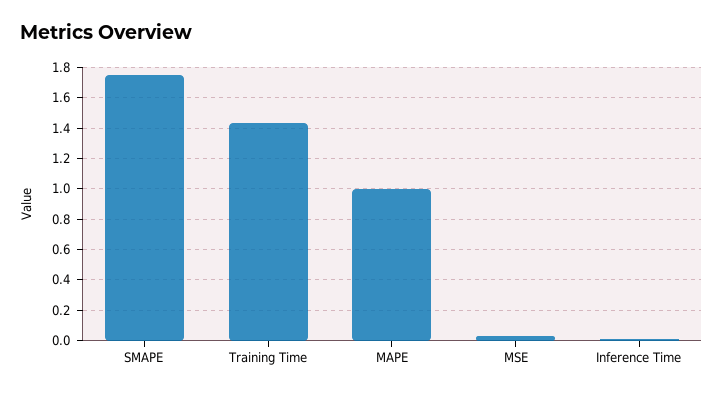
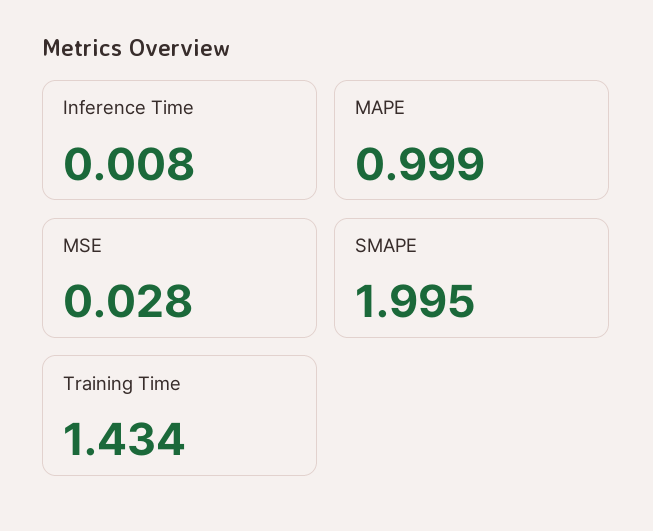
SMAPE: 1.75 -> 1.995

